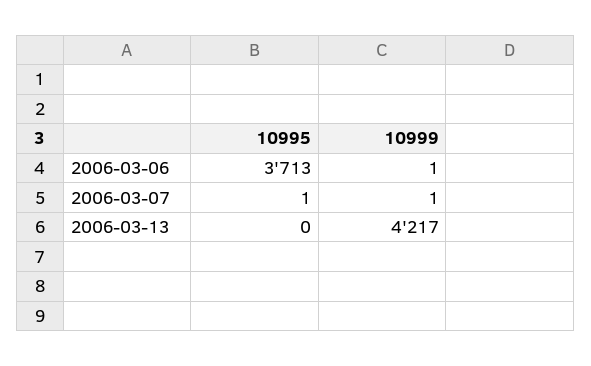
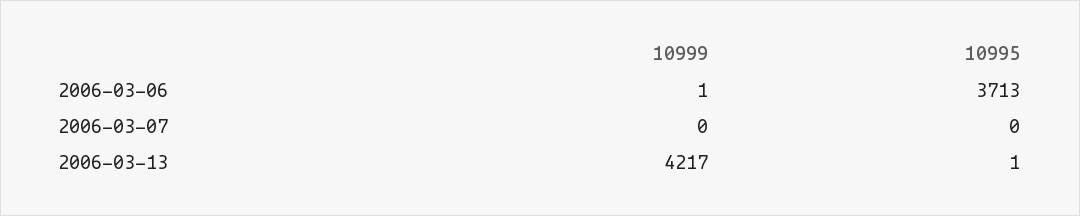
10995, 2006-03-07: 1 -> 0
10999, 2006-03-07: 1 -> 0
10995, 2006-03-13: 0 -> 1

